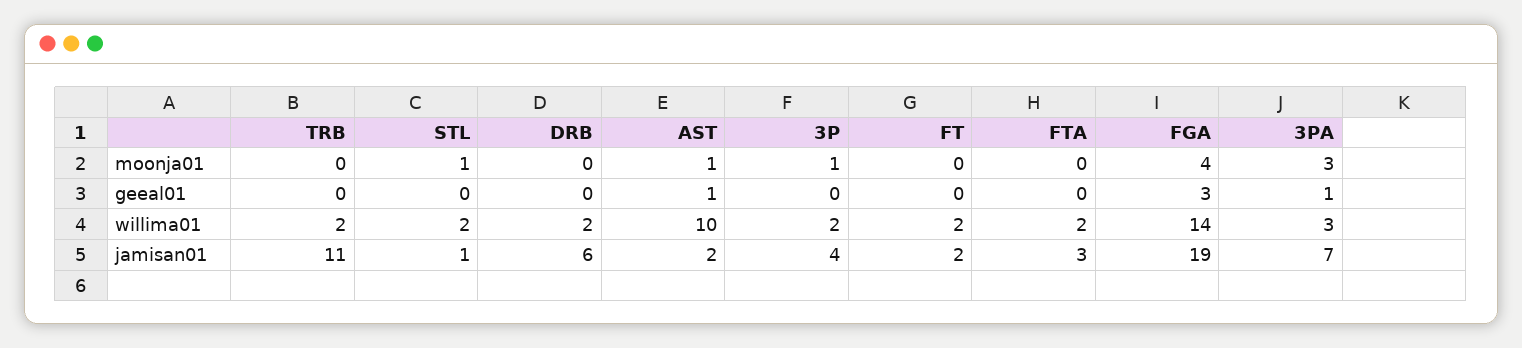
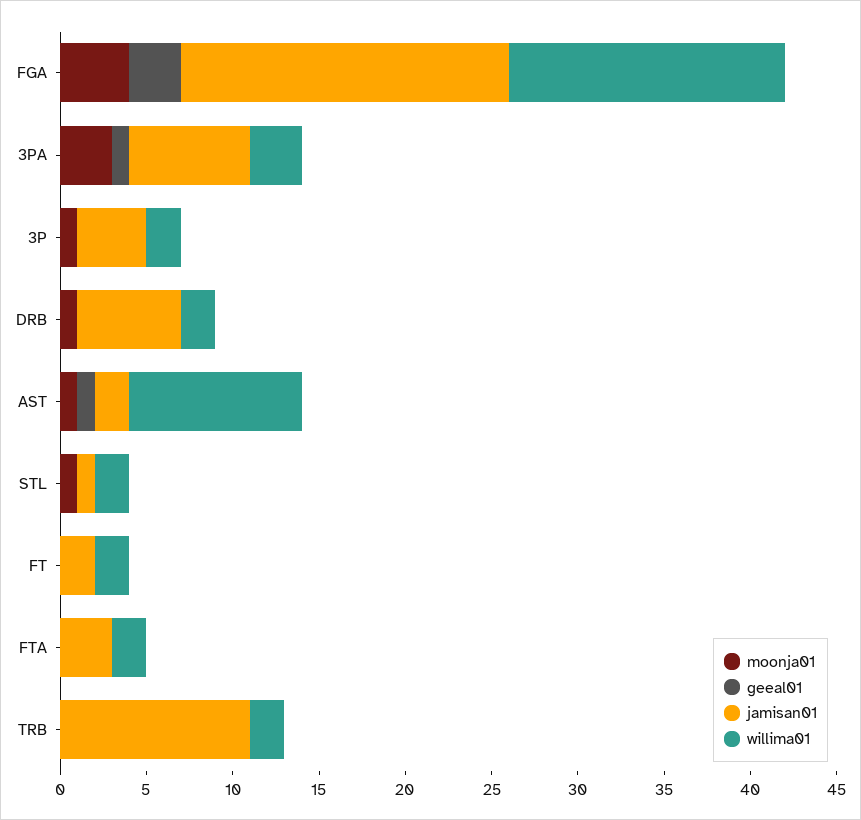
moonja01, DRB: 0 -> 1
willima01, FGA: 14 -> 16

